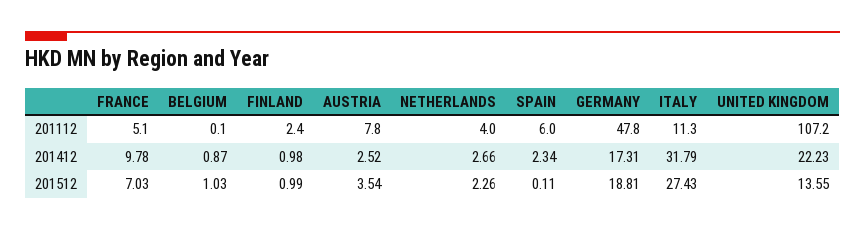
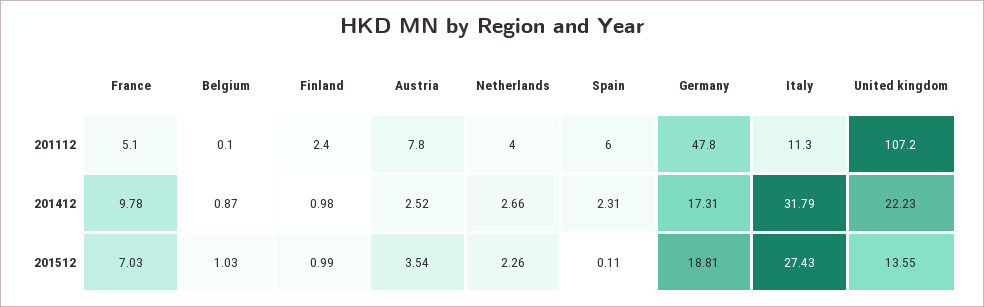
SPAIN, 201412: 2.34 -> 2.31

